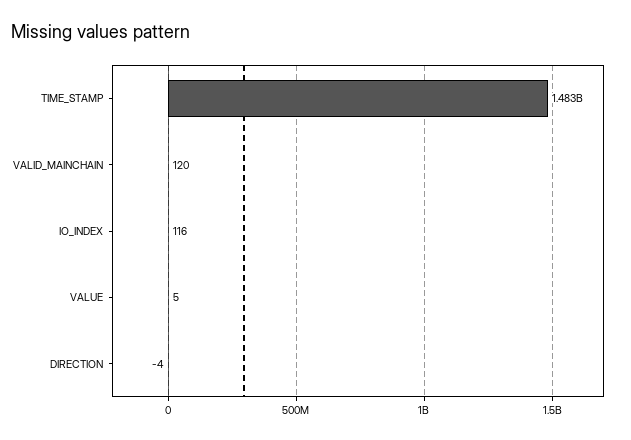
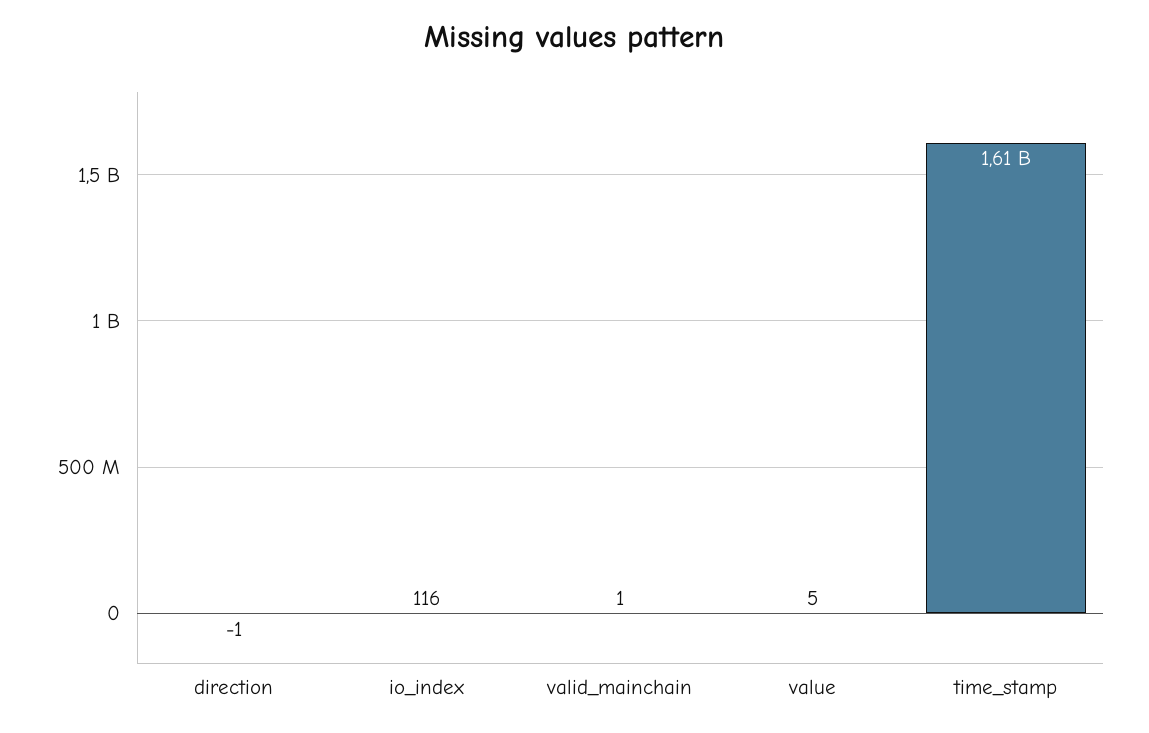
TIME_STAMP: 1483000000 -> 1610000000
VALID_MAINCHAIN: 120 -> 1
DIRECTION: -4 -> -1

